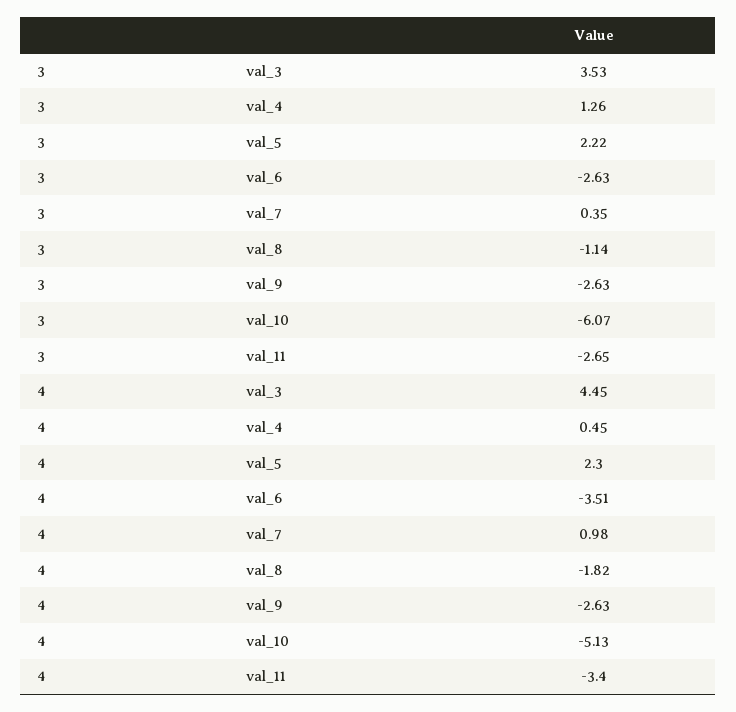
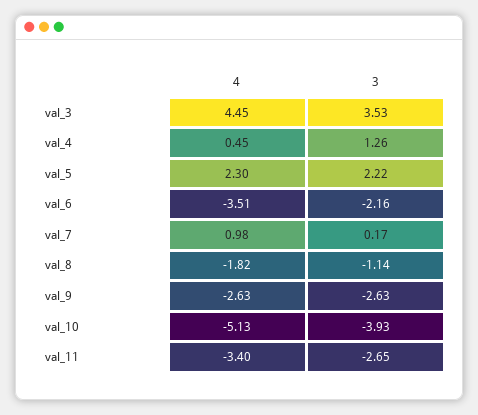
3, val_6: -2.63 -> -2.16
3, val_7: 0.35 -> 0.17
3, val_10: -6.07 -> -3.93

